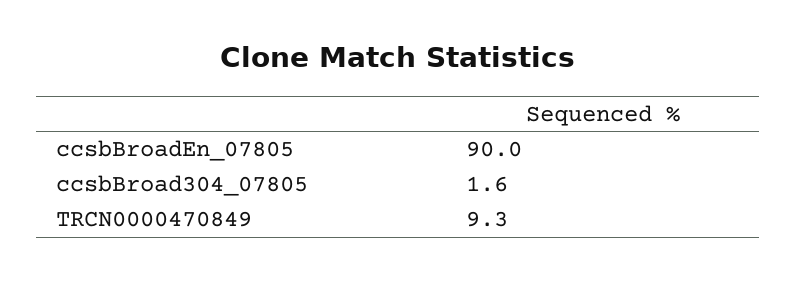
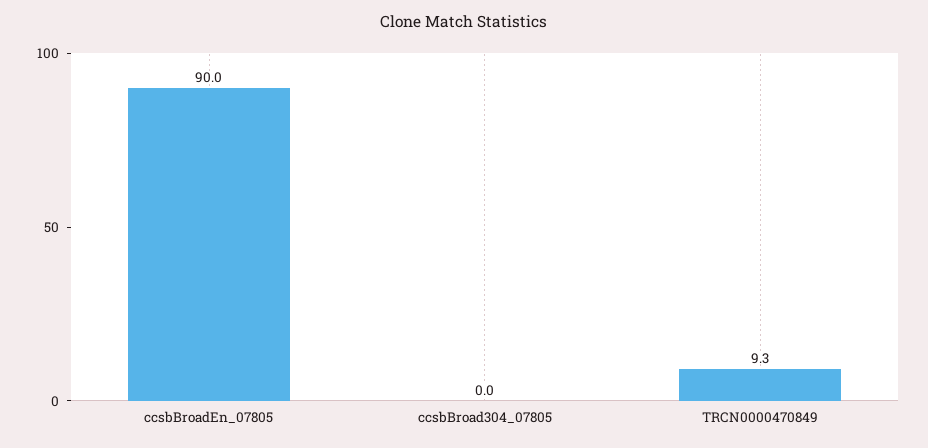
ccsbBroad304_07805: 1.6 -> 0

